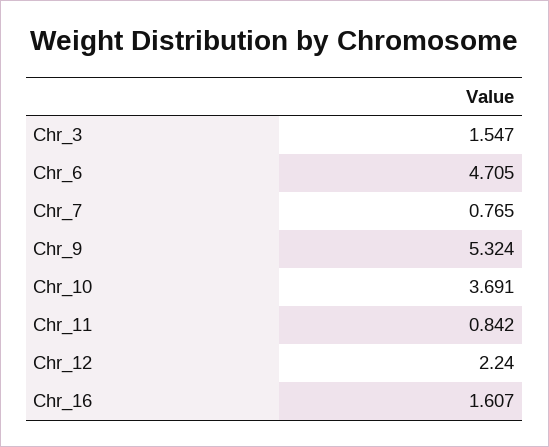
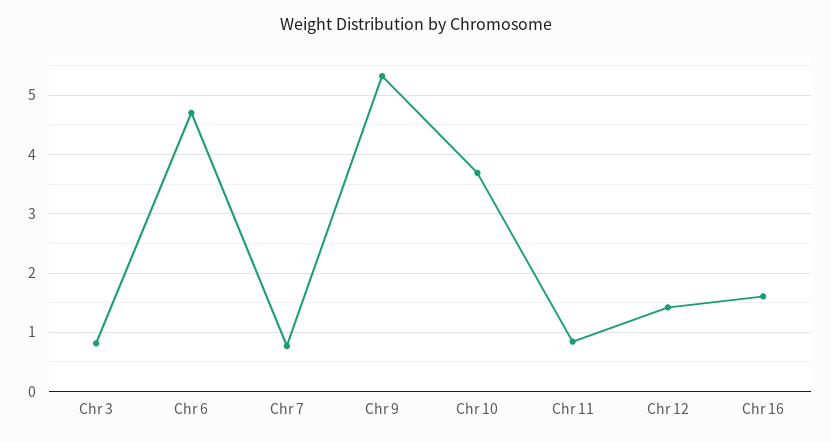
Chr_3: 1.547 -> 0.8
Chr_12: 2.24 -> 1.4

